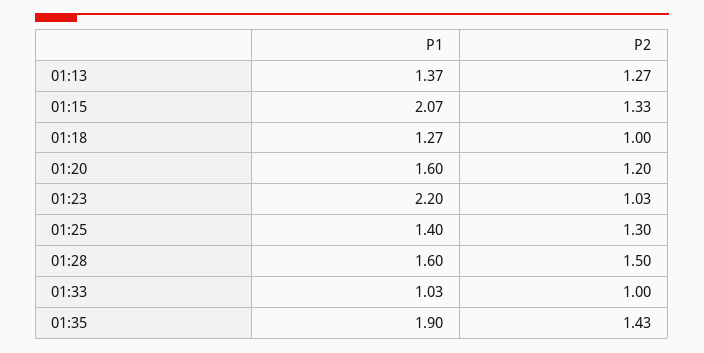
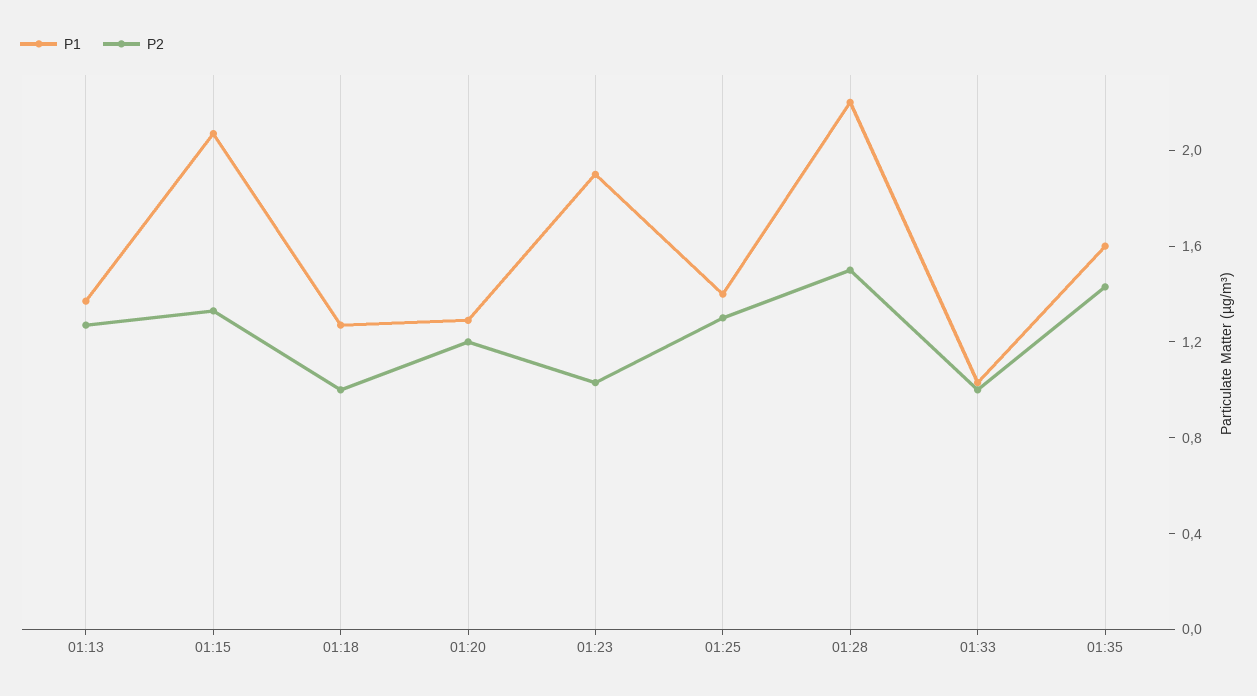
P1, 01:20: 1.6 -> 1.3
P1, 01:23: 2.2 -> 1.9
P1, 01:28: 1.6 -> 2.2
P1, 01:35: 1.9 -> 1.6

